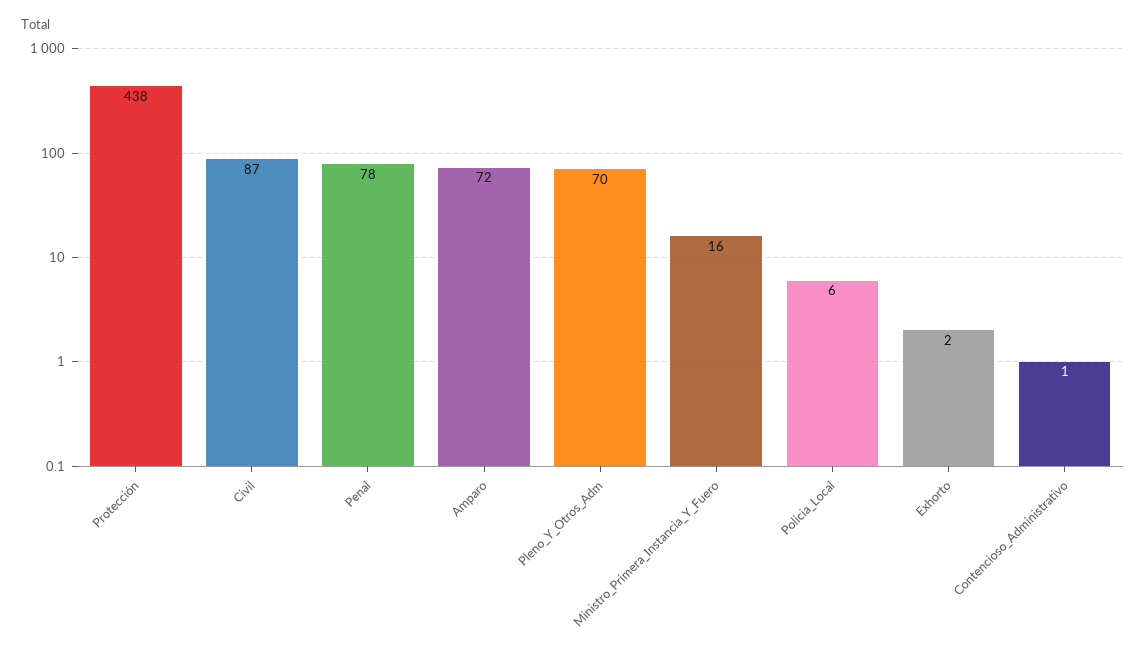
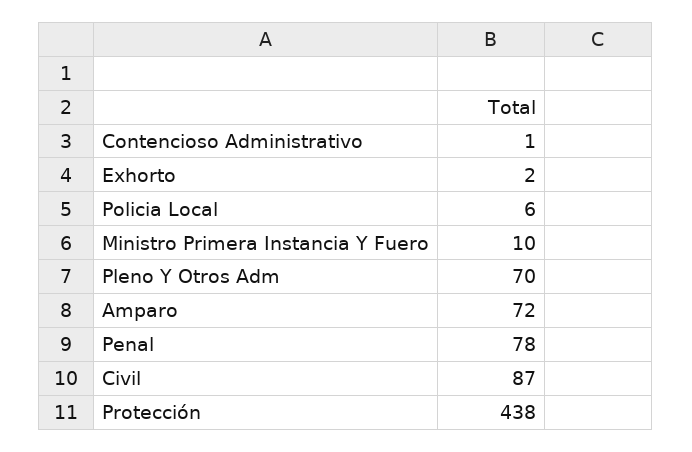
Ministro_Primera_Instancia_Y_Fuero: 16 -> 10

